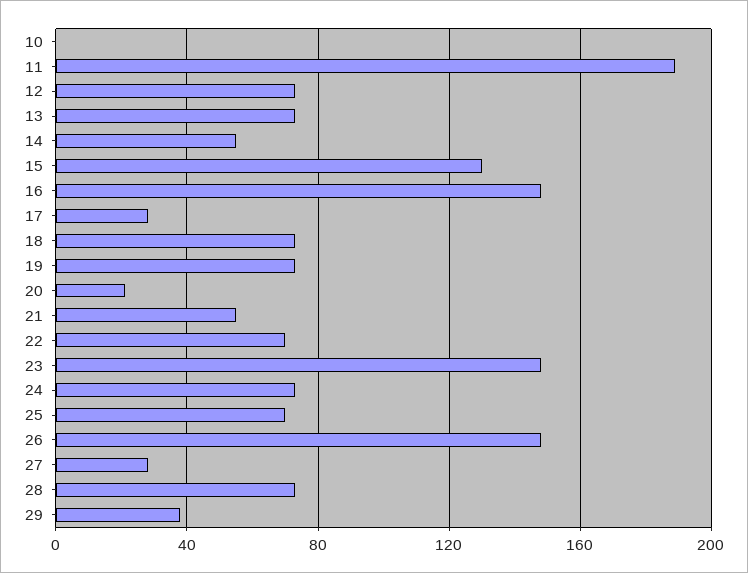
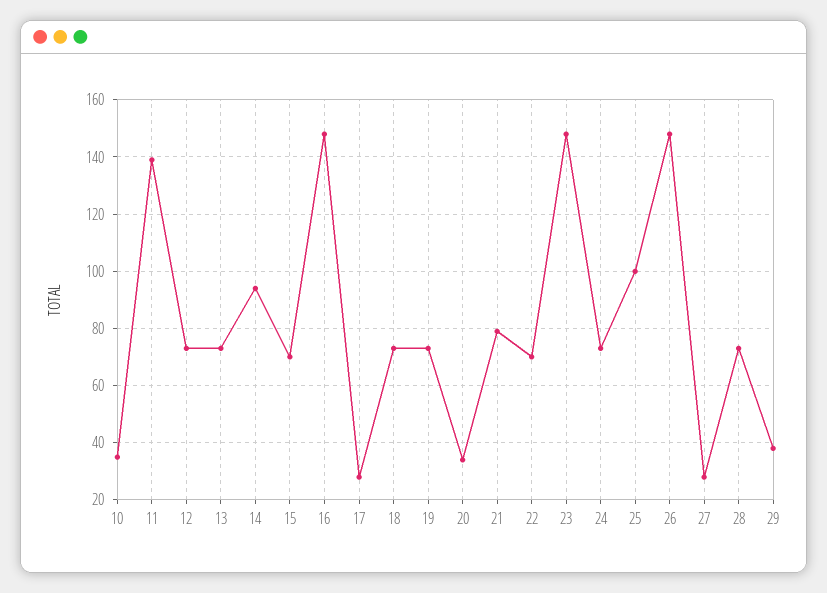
10: 0 -> 35
11: 190 -> 140
14: 55 -> 95
15: 130 -> 70
20: 20 -> 35
21: 55 -> 80
25: 70 -> 100

